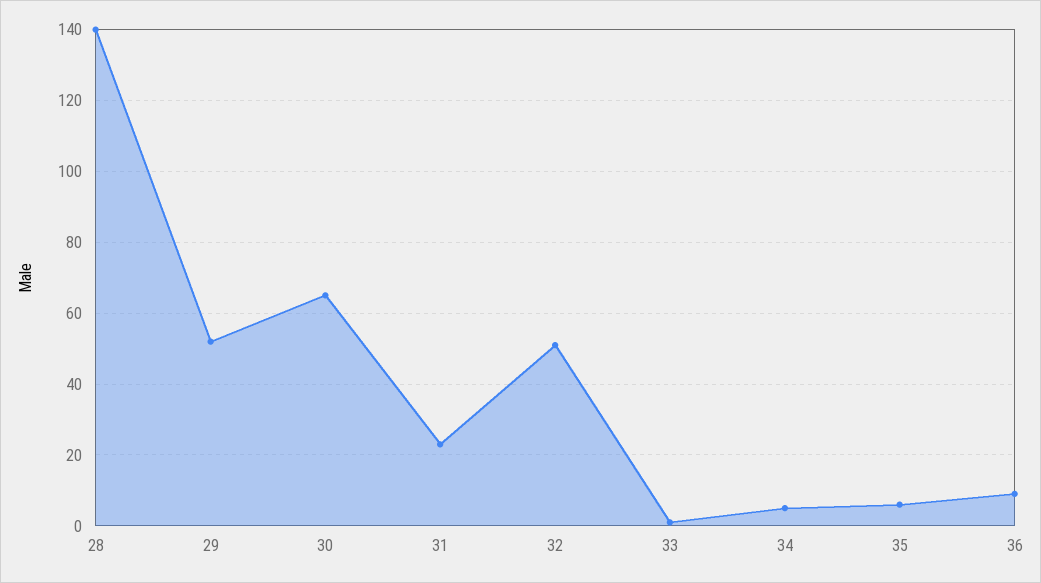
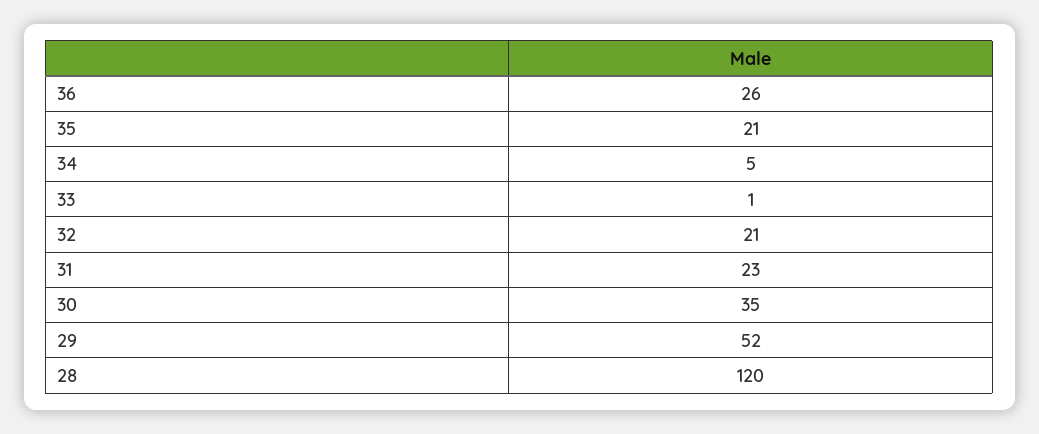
28: 140 -> 120
30: 65 -> 35
32: 50 -> 21
35: 5 -> 21
36: 10 -> 26

